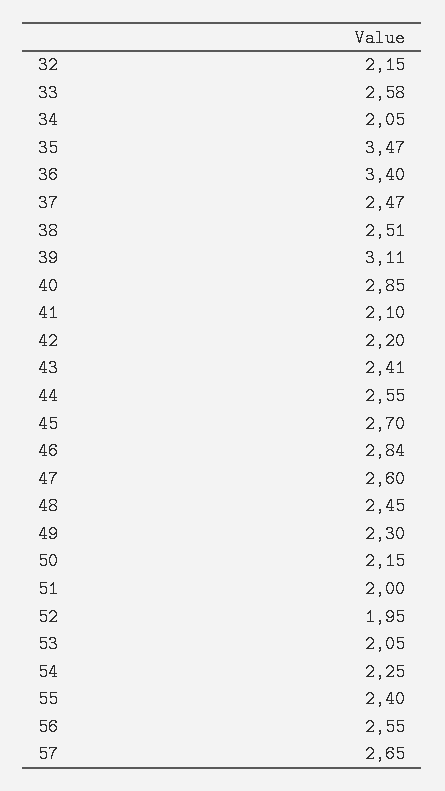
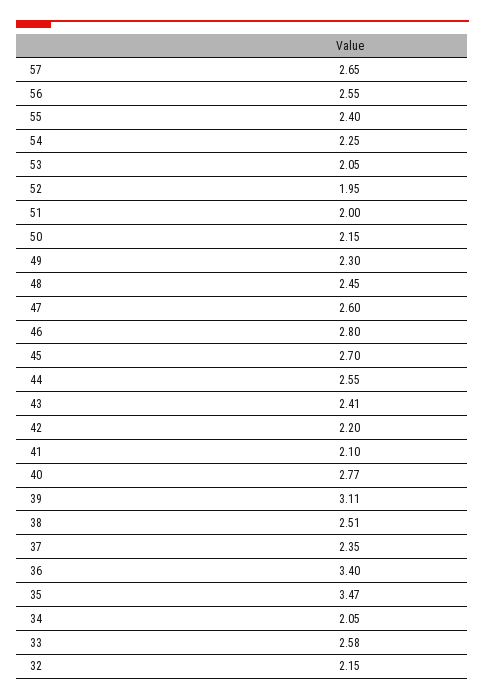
37: 2.47 -> 2.35
40: 2.85 -> 2.77
46: 2.84 -> 2.8

